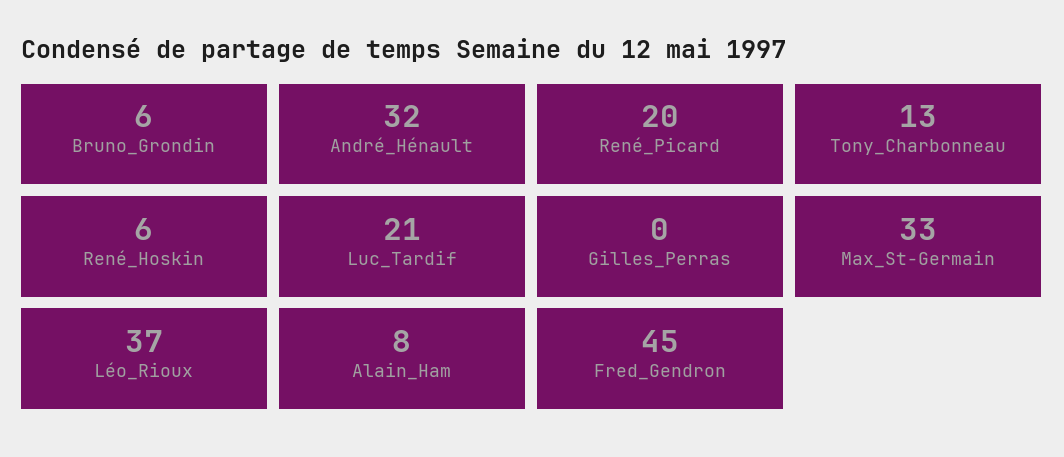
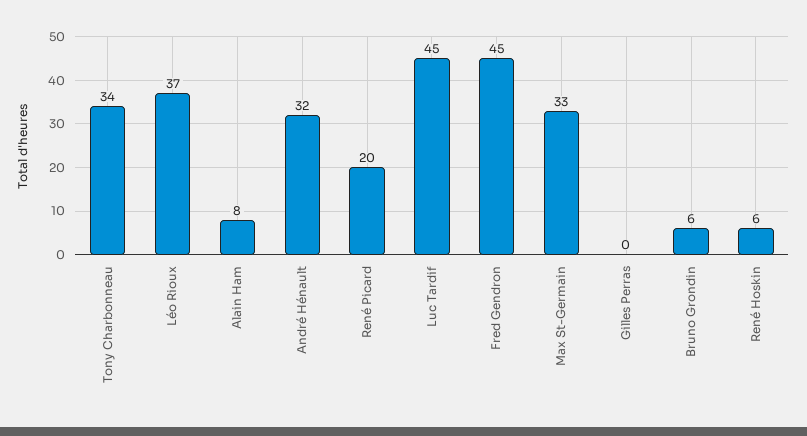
Tony_Charbonneau: 13 -> 34
Luc_Tardif: 21 -> 45

